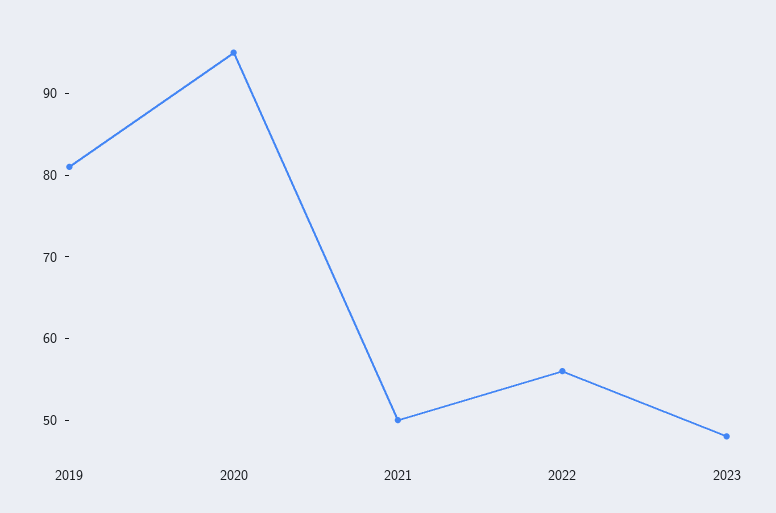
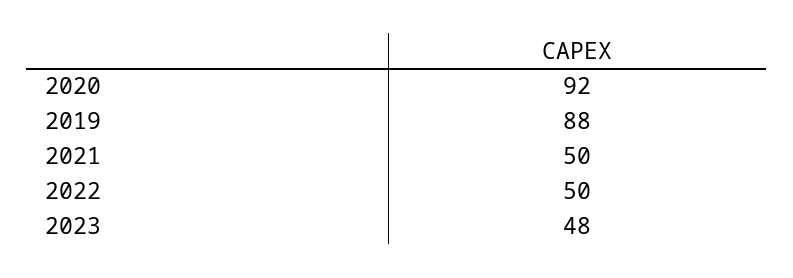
2019: 81 -> 88
2020: 95 -> 92
2022: 56 -> 50

